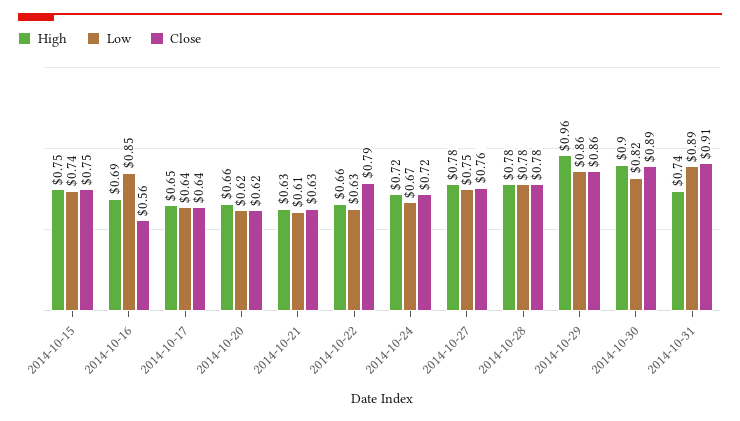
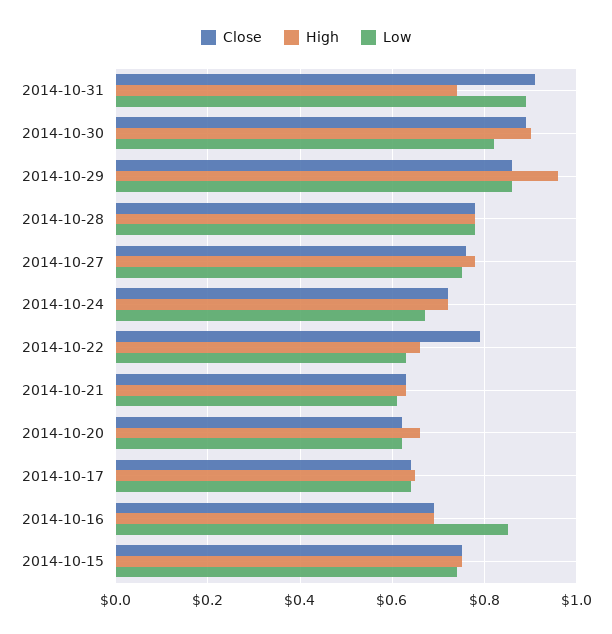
Close, 2014-10-16: 0.56 -> 0.7

